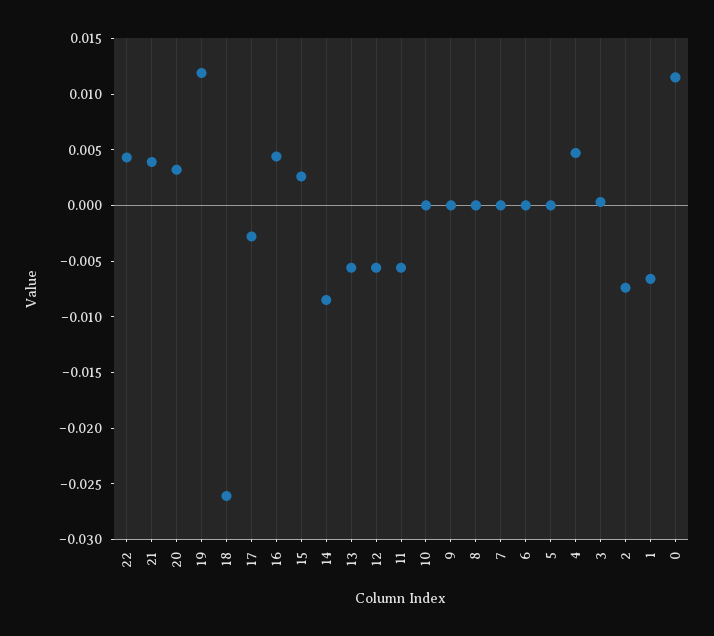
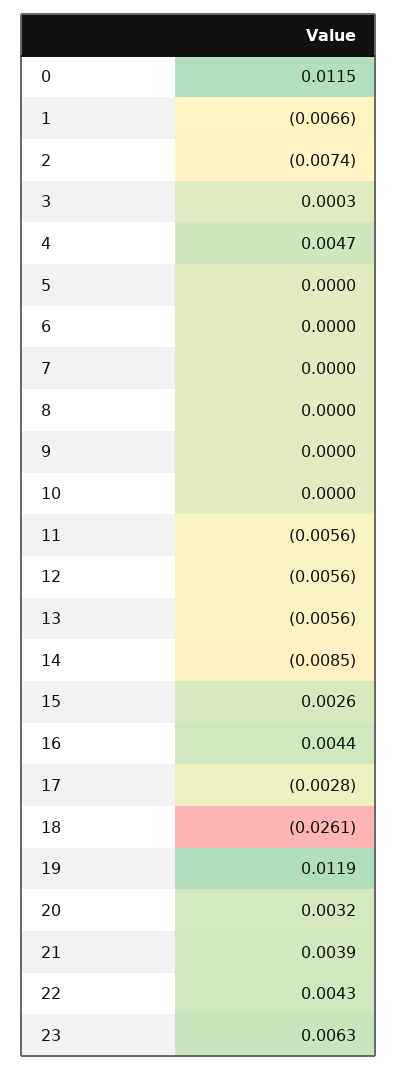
23: none -> 0.0063

